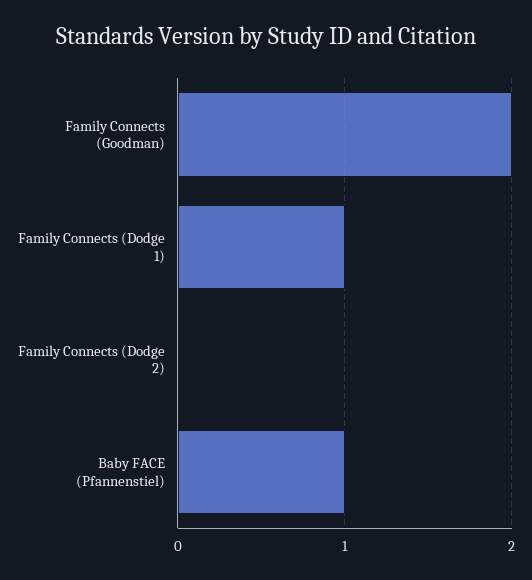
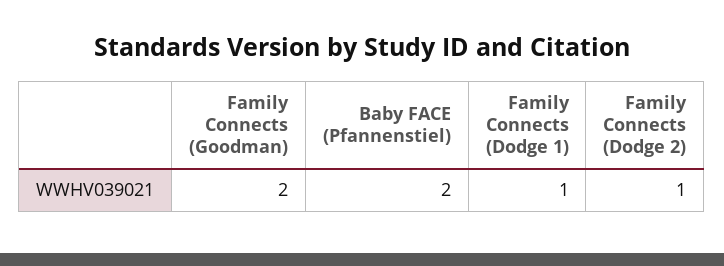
Family Connects (Dodge 2): 0 -> 1
Baby FACE (Pfannenstiel): 1 -> 2

